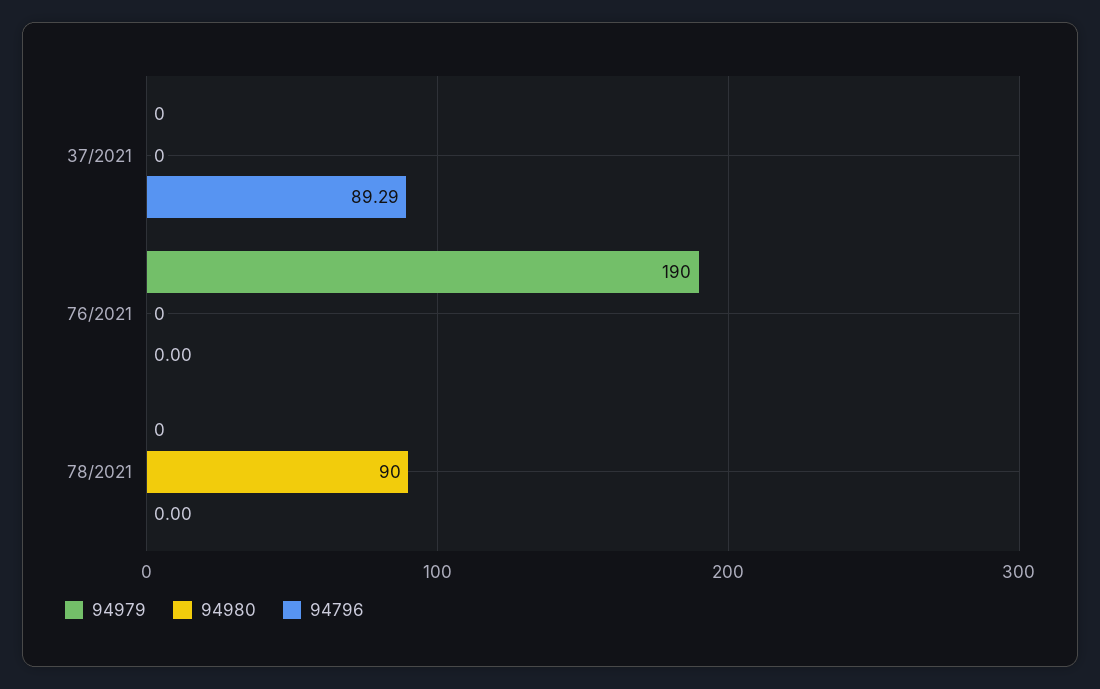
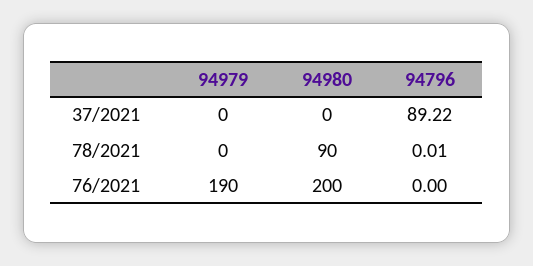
94796, 37/2021: 89.29 -> 89.22
94980, 76/2021: 0 -> 200
94796, 78/2021: 0 -> 0.01

